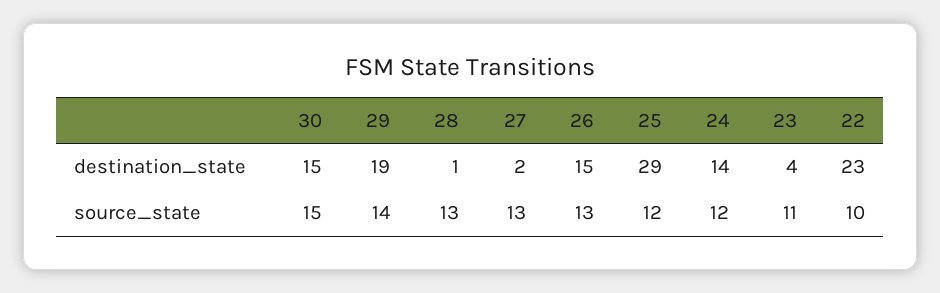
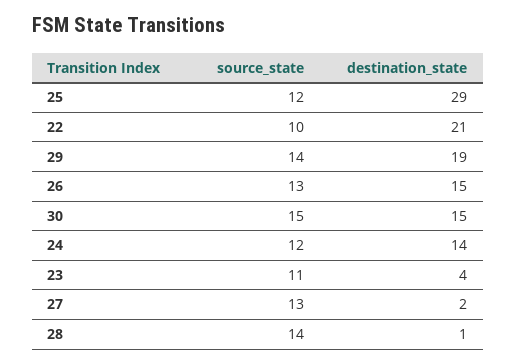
22, destination_state: 23 -> 21
28, source_state: 13 -> 14

